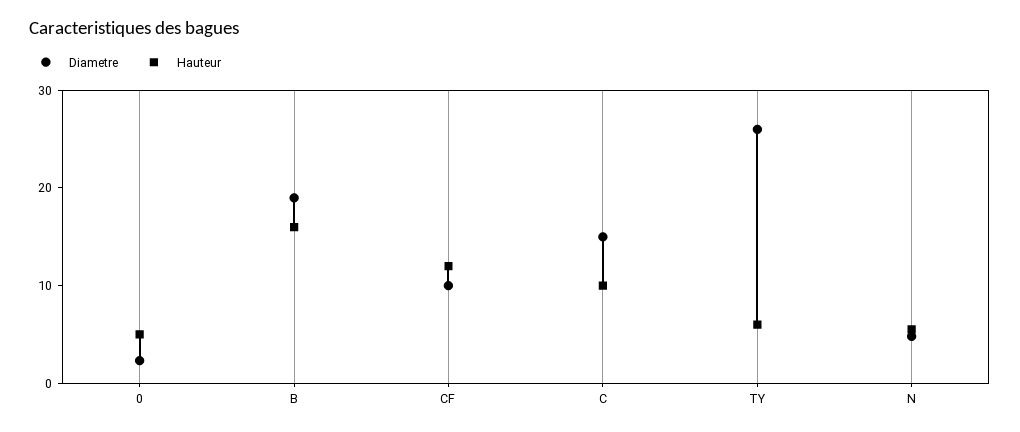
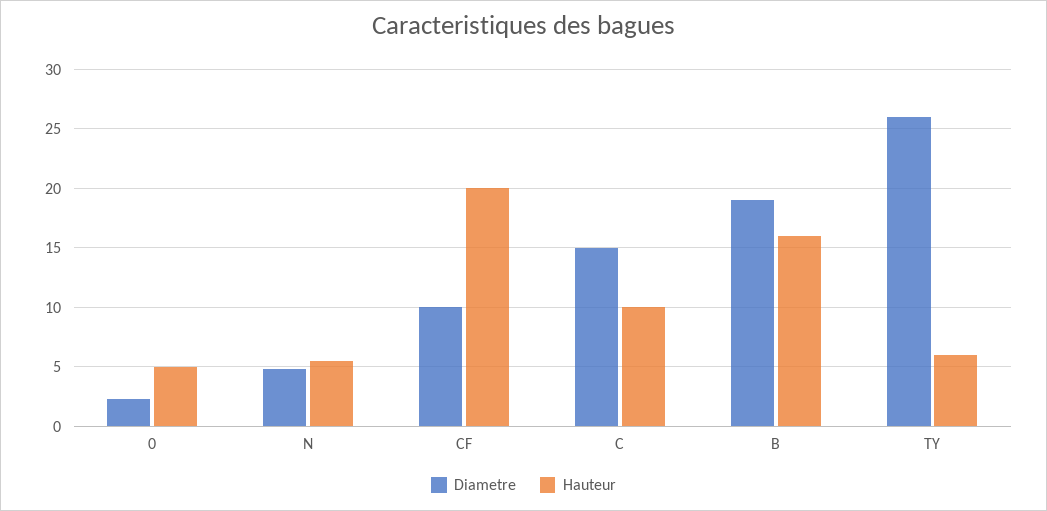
Hauteur, CF: 12 -> 20

